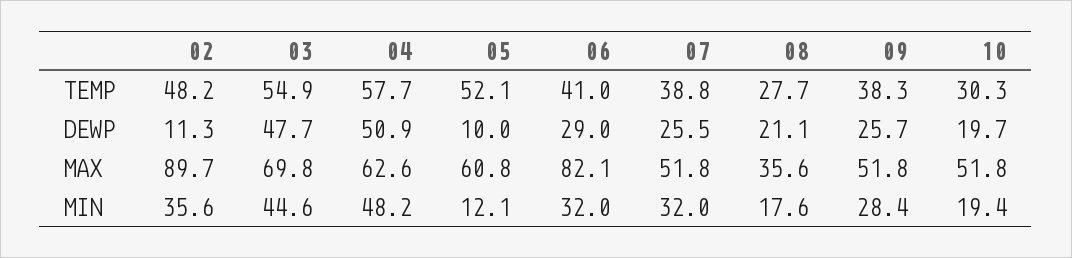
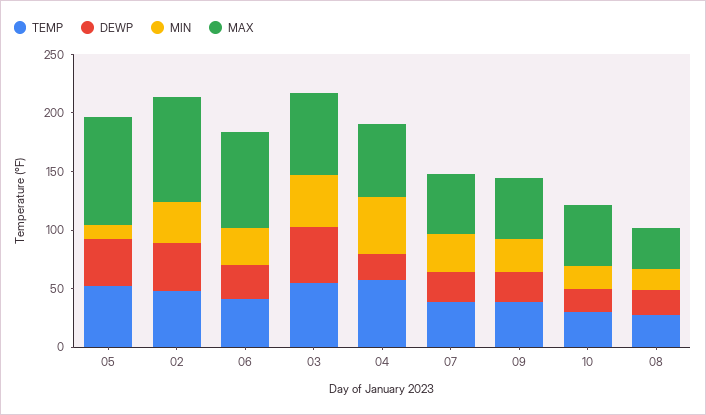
DEWP, 02: 11.3 -> 40
DEWP, 04: 50.9 -> 20
DEWP, 05: 10 -> 40
MAX, 05: 60.8 -> 90

